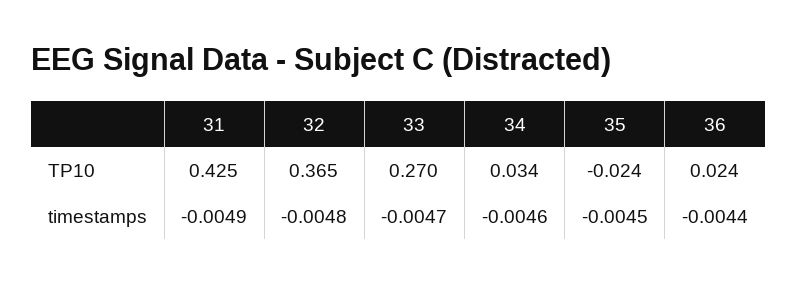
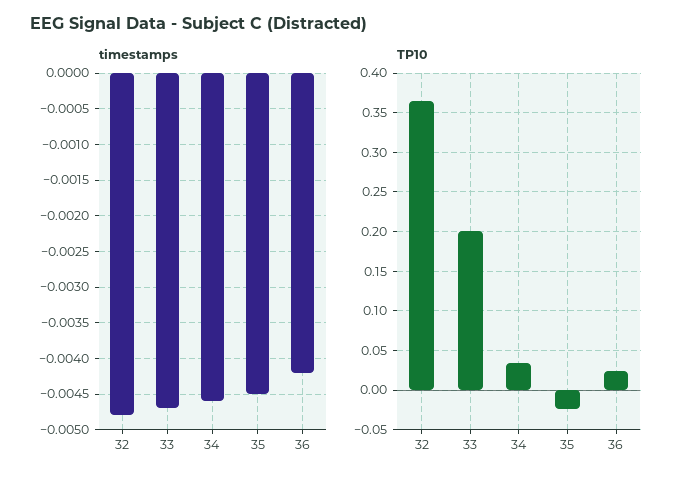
TP10, 31: 0.425 -> none
TP10, 33: 0.27 -> 0.2
timestamps, 31: -0.0049 -> none
timestamps, 36: -0.0044 -> -0.0042

